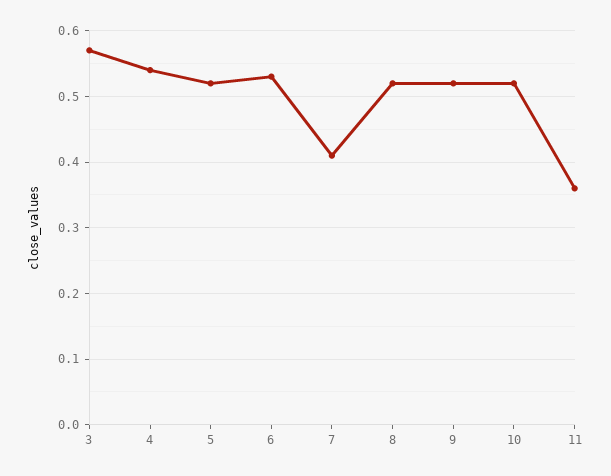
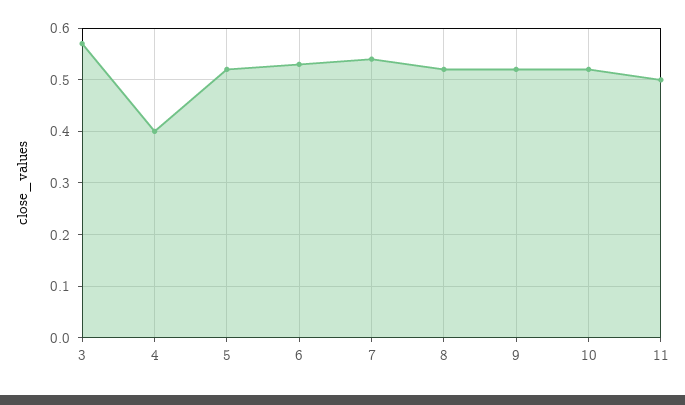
4: 0.54 -> 0.4
7: 0.41 -> 0.55
11: 0.36 -> 0.5

